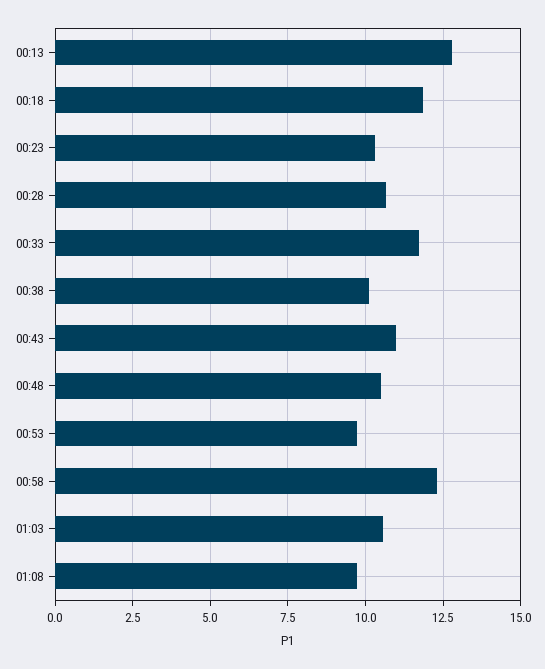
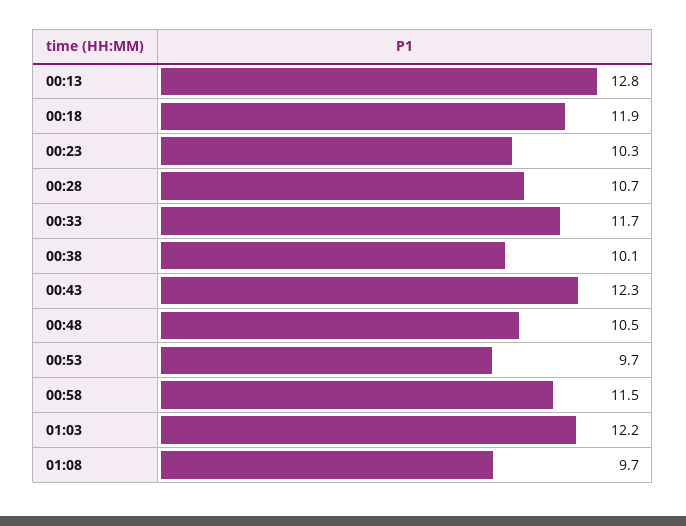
00:43: 11 -> 12.3
00:58: 12.25 -> 11.5
01:03: 10.5 -> 12.2

